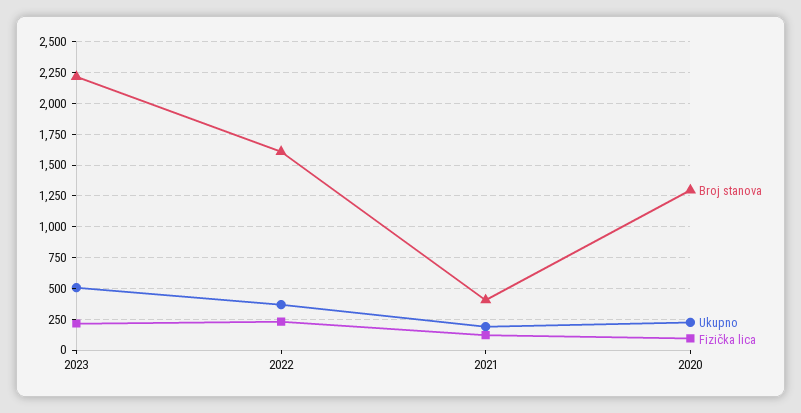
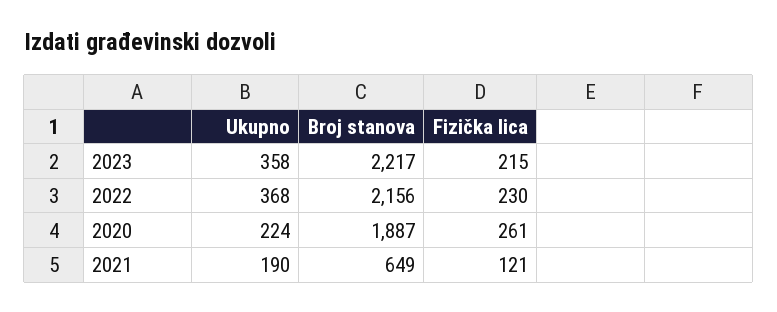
Ukupno, 2023: 500 -> 358
Broj stanova, 2022: 1600 -> 2156
Broj stanova, 2021: 400 -> 649
Broj stanova, 2020: 1300 -> 1887
Fizička lica, 2020: 100 -> 261

